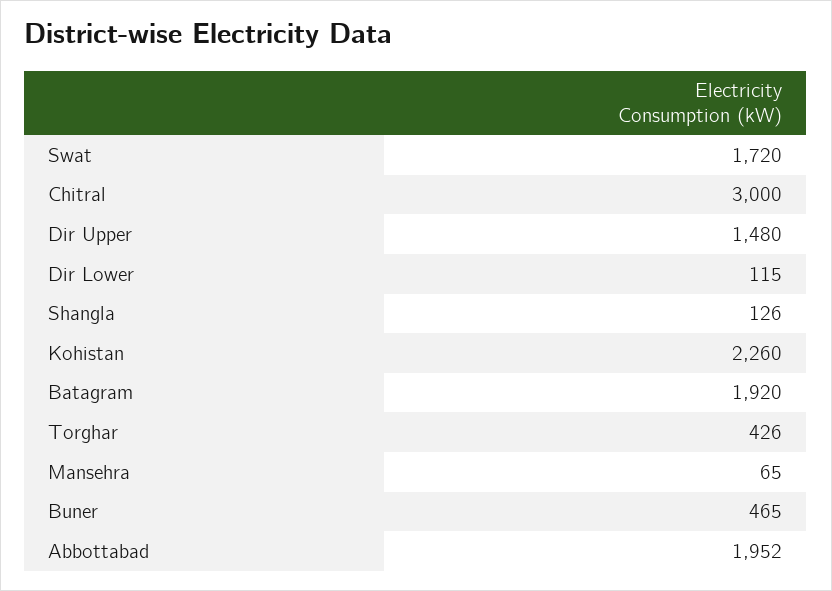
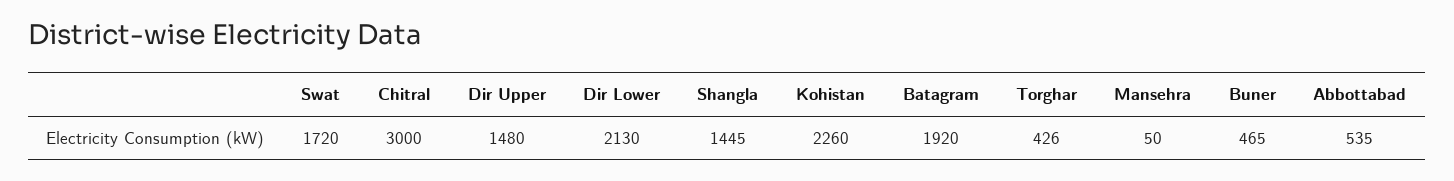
Dir Lower: 115 -> 2130
Shangla: 126 -> 1445
Mansehra: 65 -> 50
Abbottabad: 1952 -> 535

